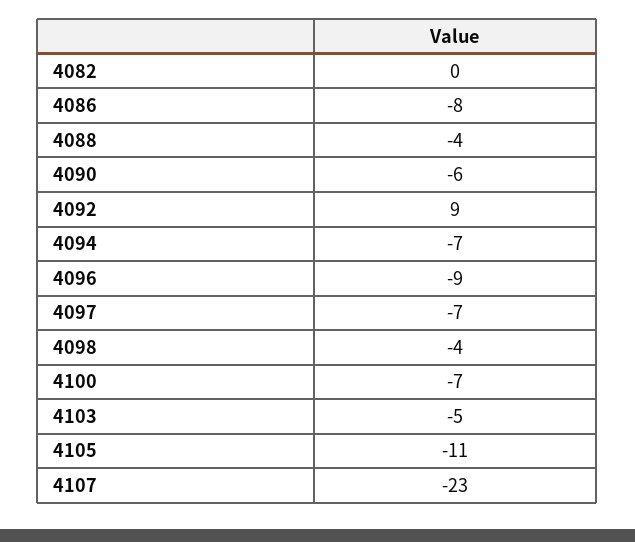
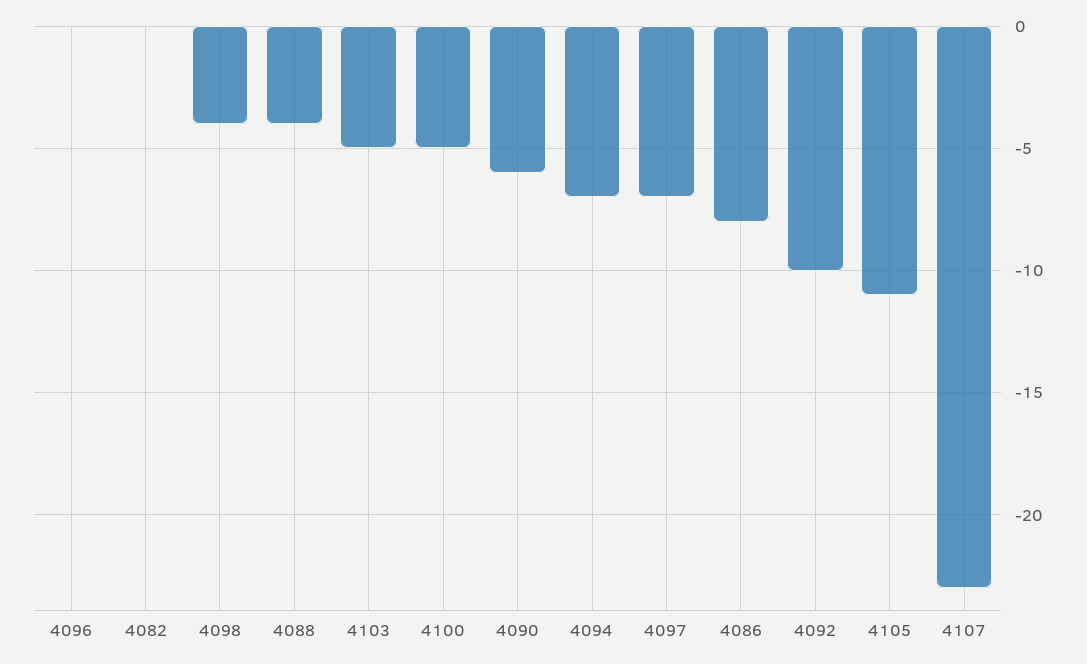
4092: 9 -> -10
4096: -9 -> 0
4100: -7 -> -5

